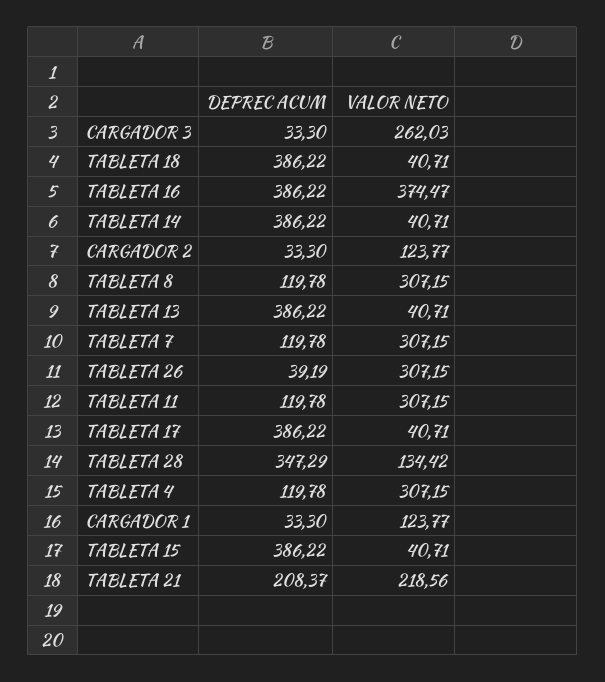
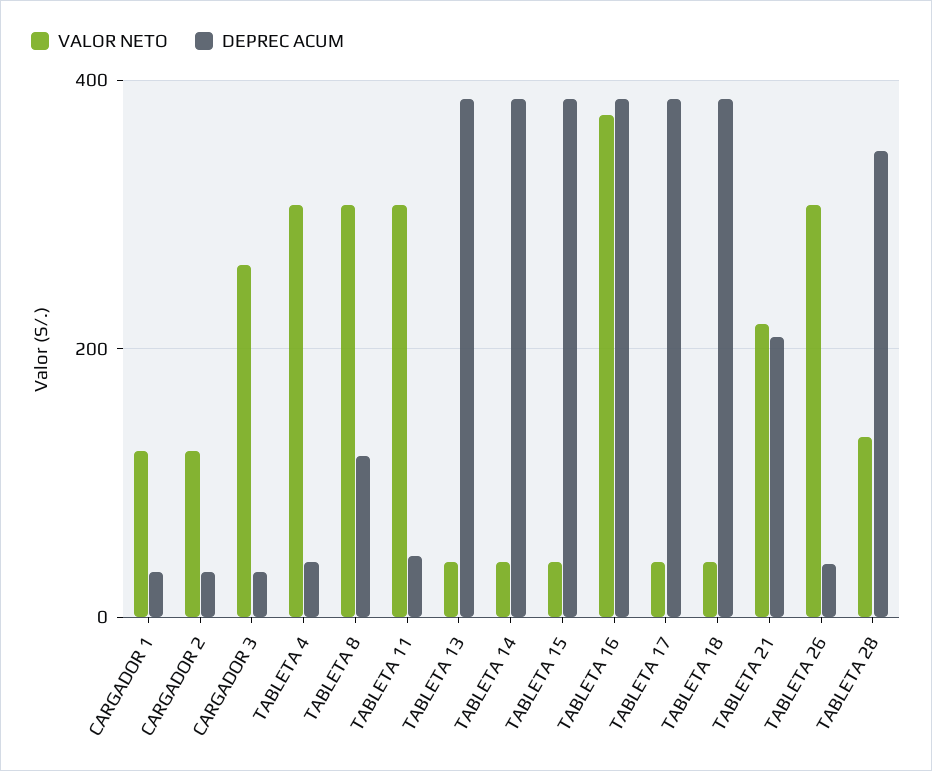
DEPREC ACUM, TABLETA 7: 119.78 -> none
VALOR NETO, TABLETA 7: 307.15 -> none
DEPREC ACUM, TABLETA 11: 119.78 -> 40
DEPREC ACUM, TABLETA 4: 119.78 -> 40

